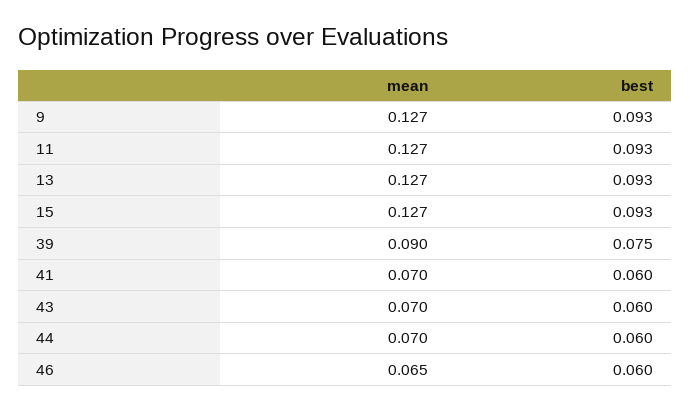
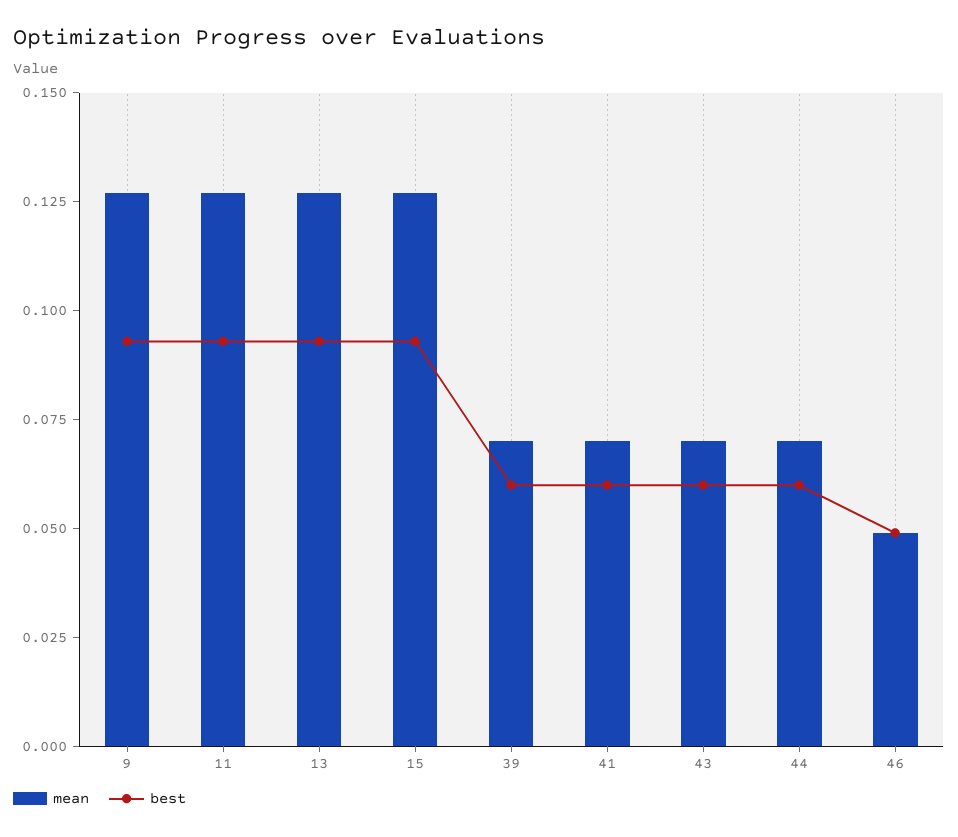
mean, 39: 0.09 -> 0.07
best, 39: 0.075 -> 0.06
mean, 46: 0.065 -> 0.05
best, 46: 0.06 -> 0.05

